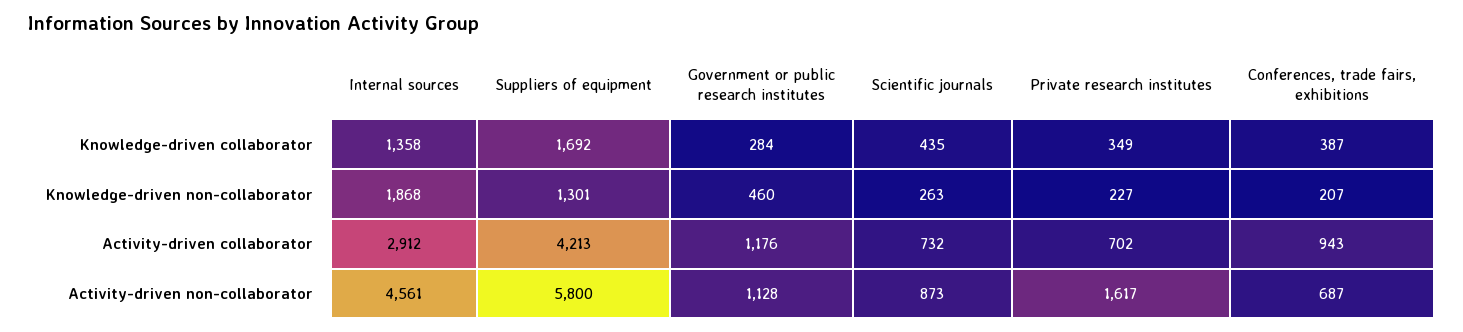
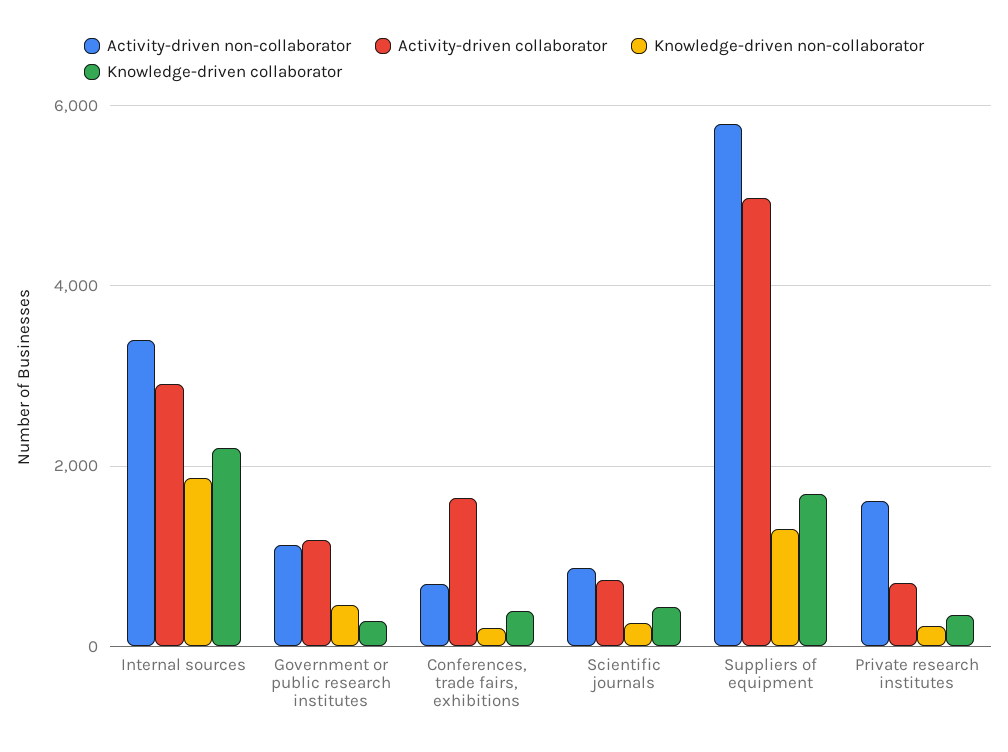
Knowledge-driven collaborator, Internal sources: 1358 -> 2200
Activity-driven collaborator, Suppliers of equipment: 4213 -> 5000
Activity-driven collaborator, Conferences, trade fairs, exhibitions: 943 -> 1600
Activity-driven non-collaborator, Internal sources: 4561 -> 3400

